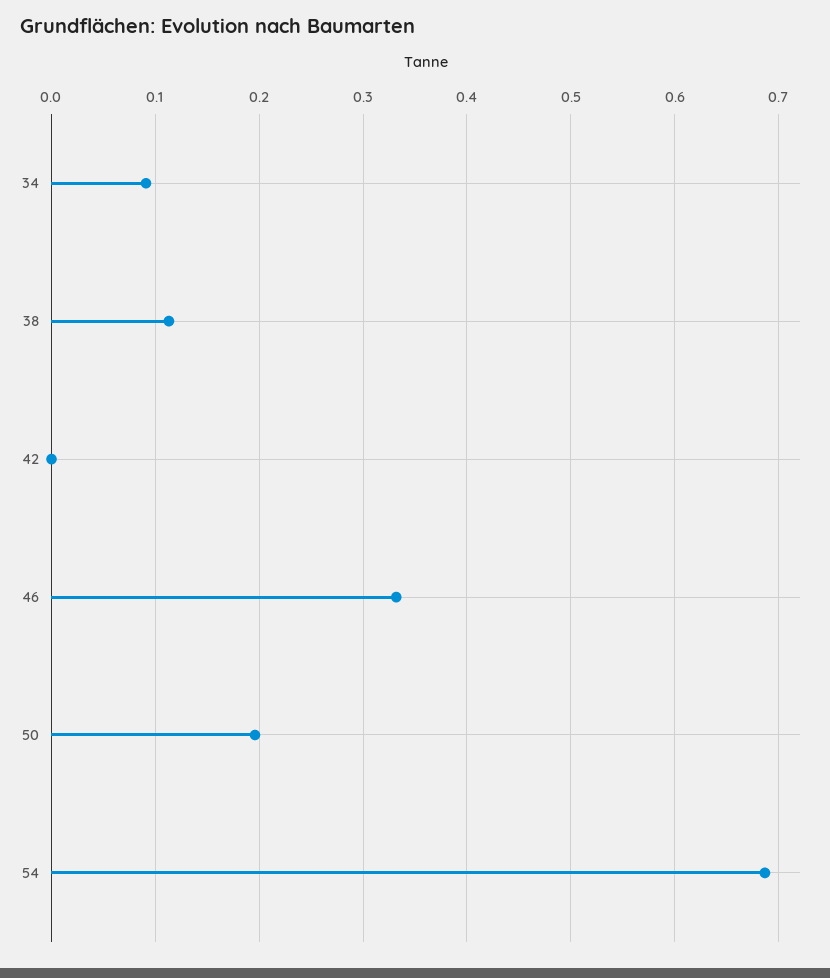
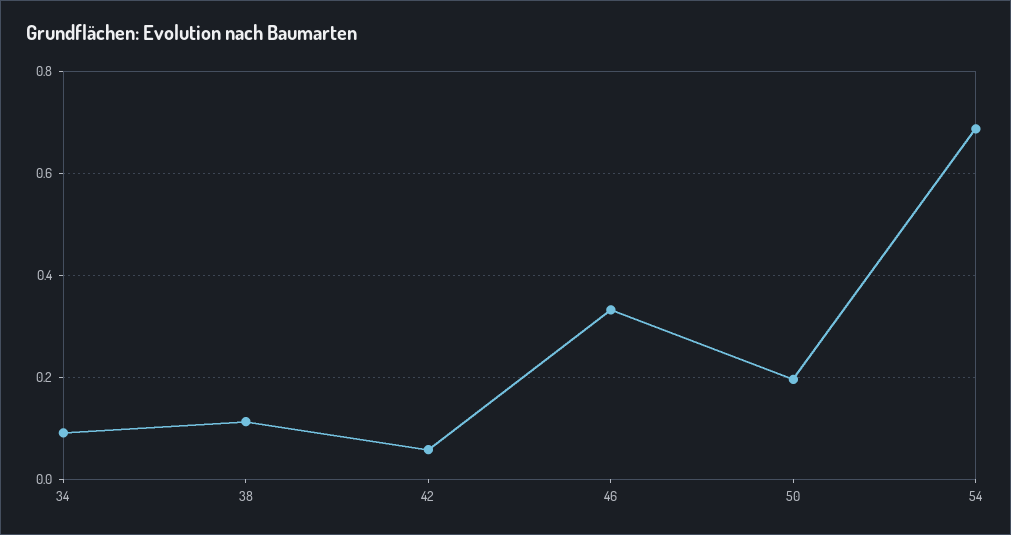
42: 0 -> 0.06

